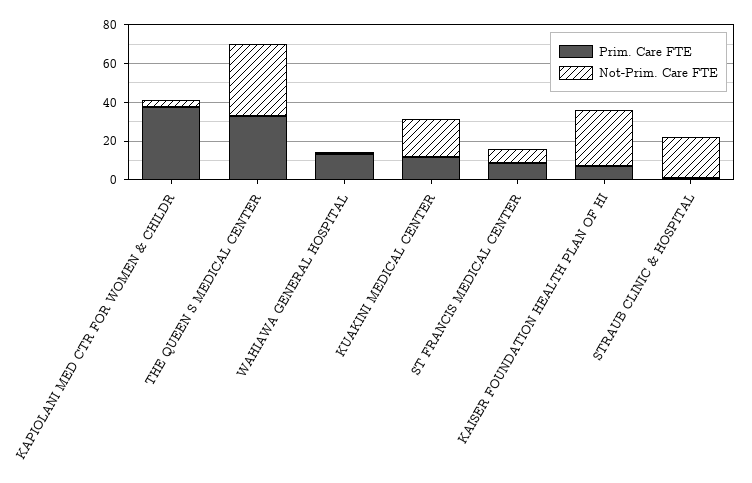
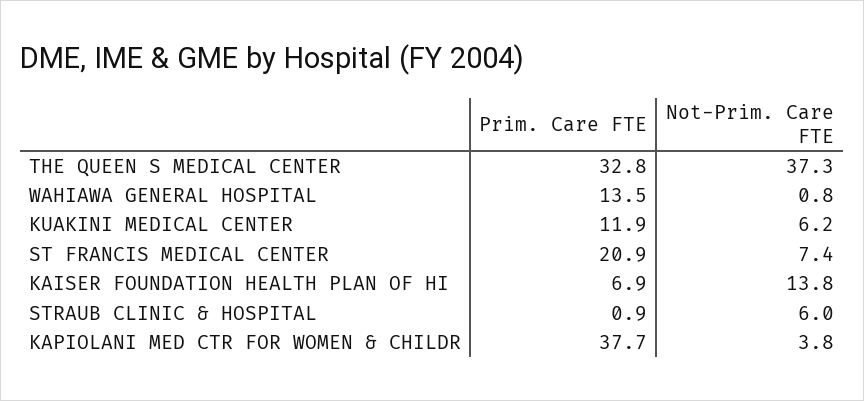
Not-Prim. Care FTE, KUAKINI MEDICAL CENTER: 20 -> 6.2
Prim. Care FTE, ST FRANCIS MEDICAL CENTER: 10 -> 20.9
Not-Prim. Care FTE, KAISER FOUNDATION HEALTH PLAN OF HI: 30 -> 13.8
Not-Prim. Care FTE, STRAUB CLINIC & HOSPITAL: 20 -> 6

